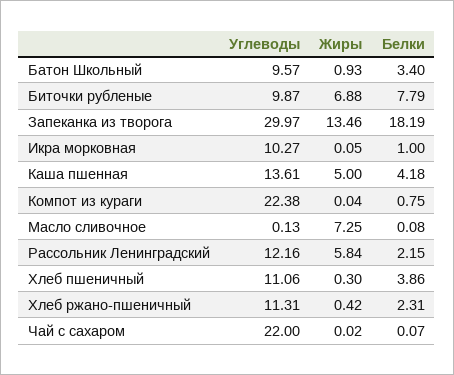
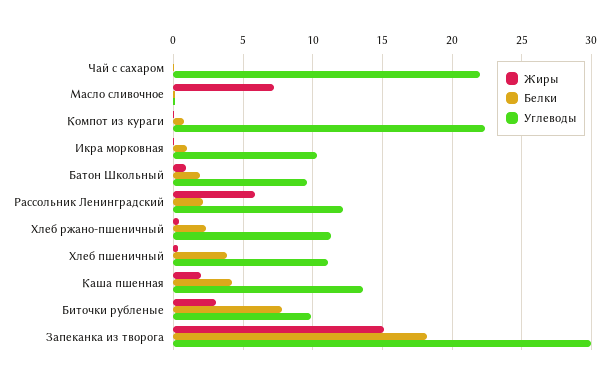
Белки, Батон Школьный: 3.4 -> 2
Жиры, Биточки рубленые: 6.88 -> 3
Жиры, Запеканка из творога: 13.46 -> 15
Жиры, Каша пшенная: 5 -> 2

